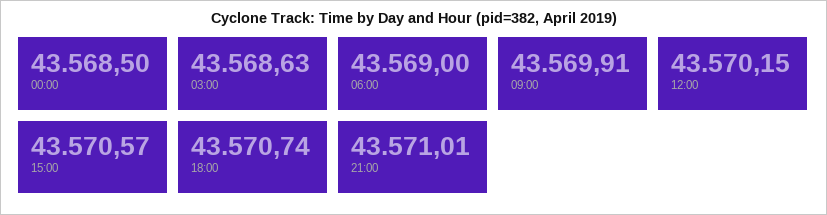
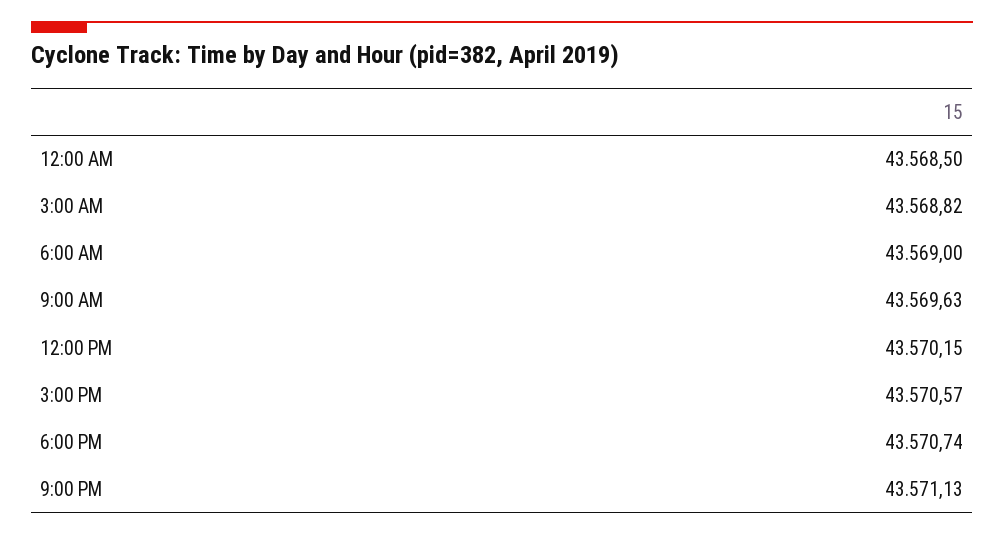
03:00: 43568.63 -> 43568.82
09:00: 43569.91 -> 43569.63
21:00: 43571.01 -> 43571.13

